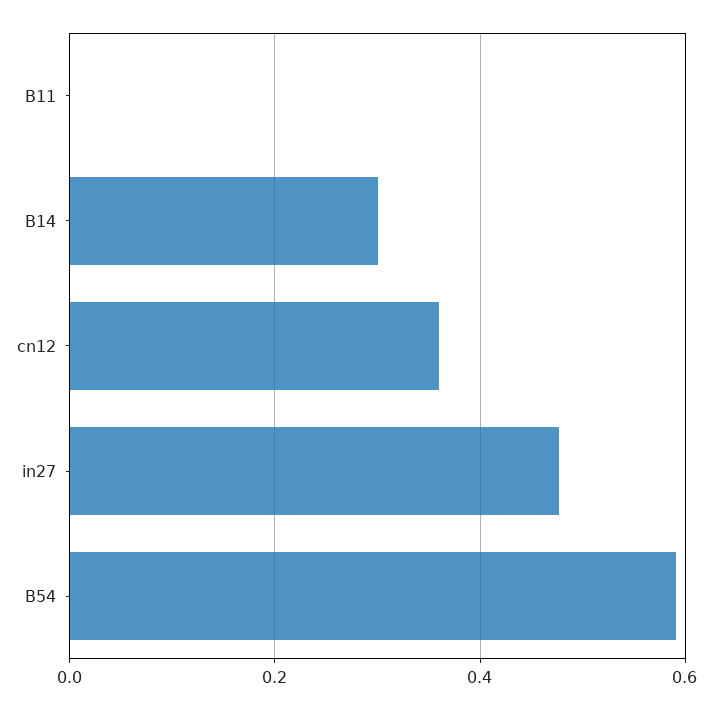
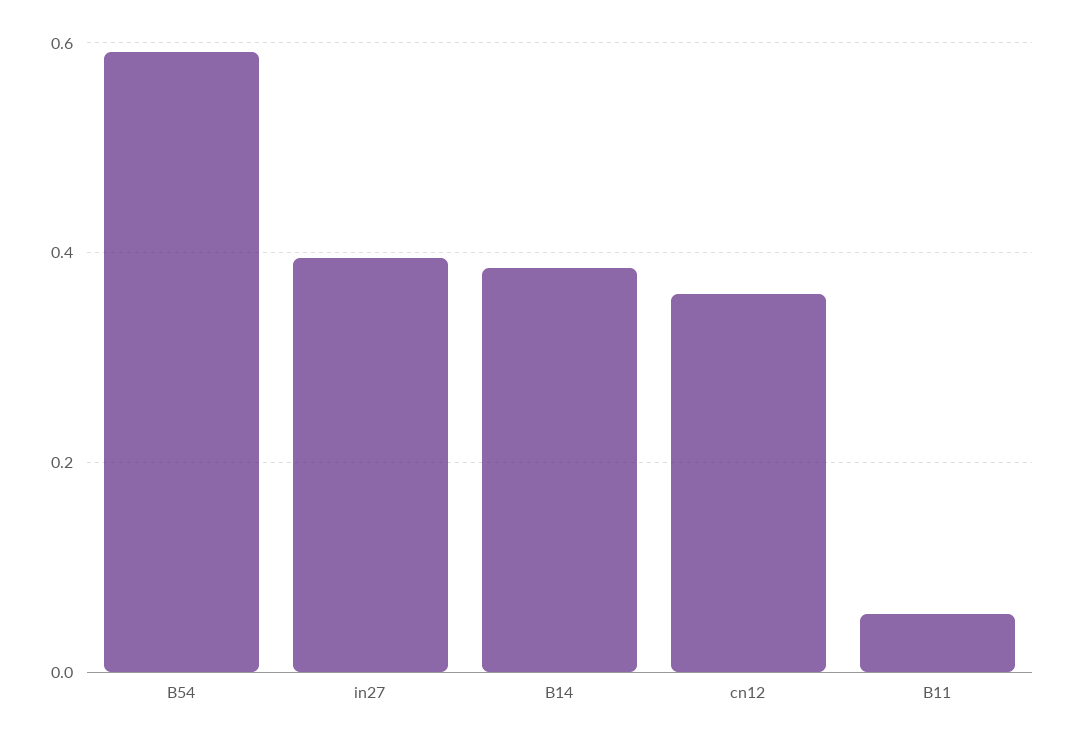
B11: 0 -> 0.06
B14: 0.3 -> 0.38
in27: 0.48 -> 0.4

